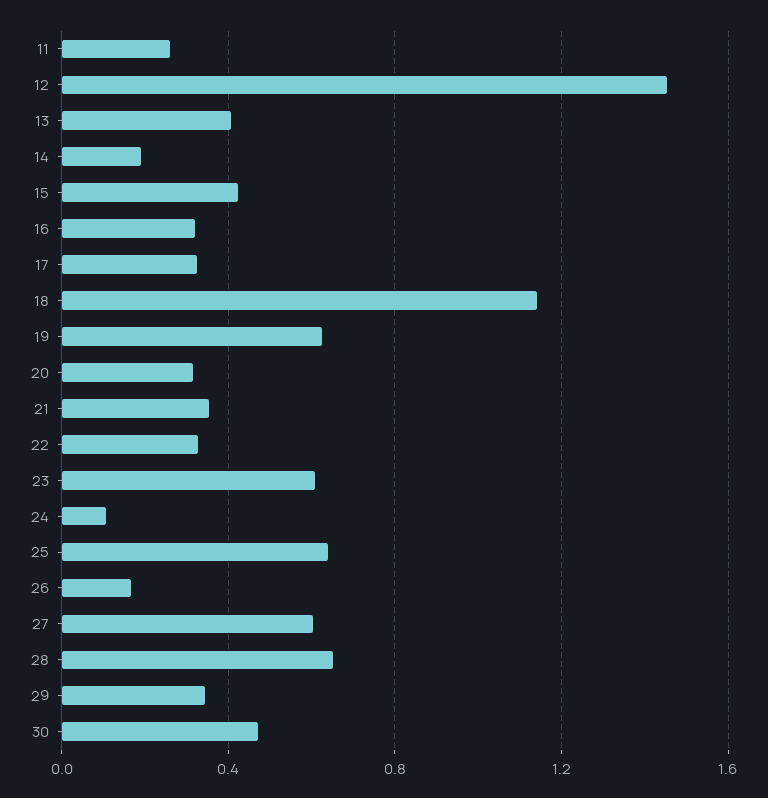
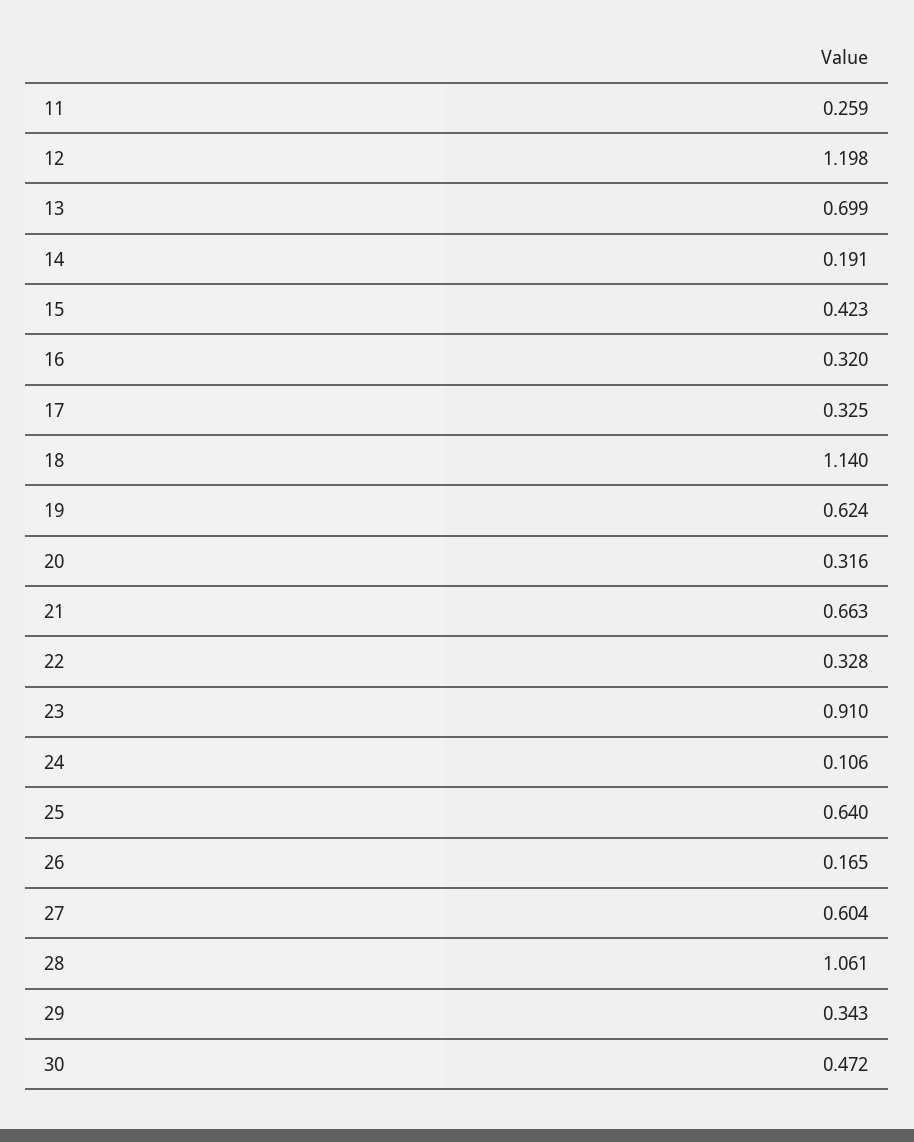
12: 1.45 -> 1.198
13: 0.4 -> 0.699
21: 0.35 -> 0.663
23: 0.6 -> 0.91
28: 0.65 -> 1.061

